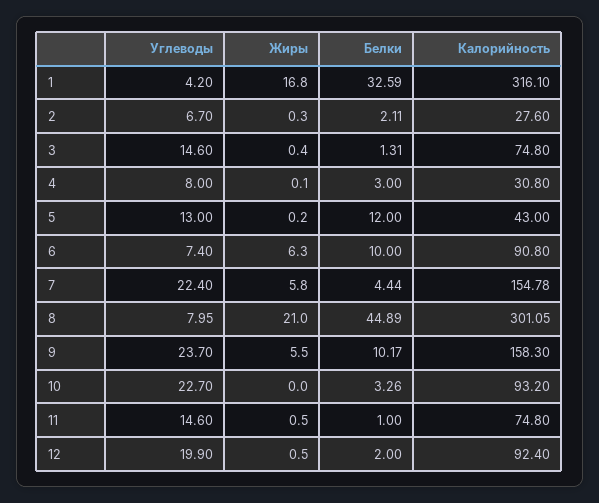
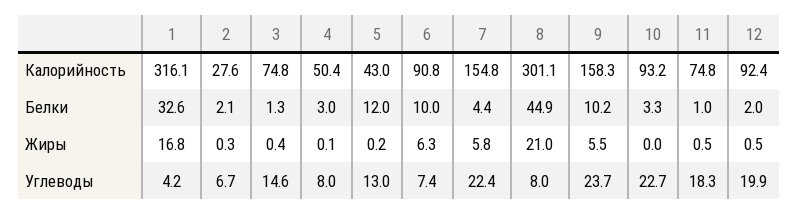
Калорийность, 4: 30.8 -> 50.4
Углеводы, 11: 14.6 -> 18.3

